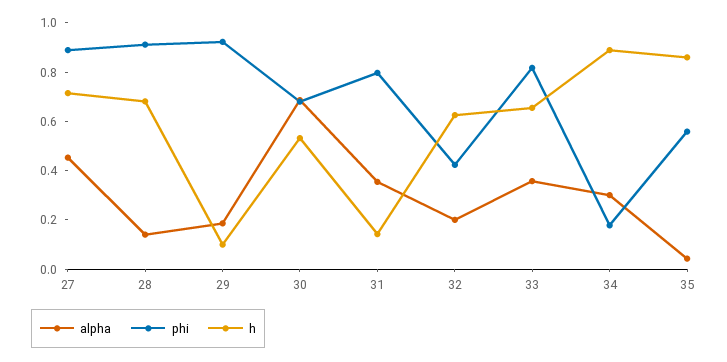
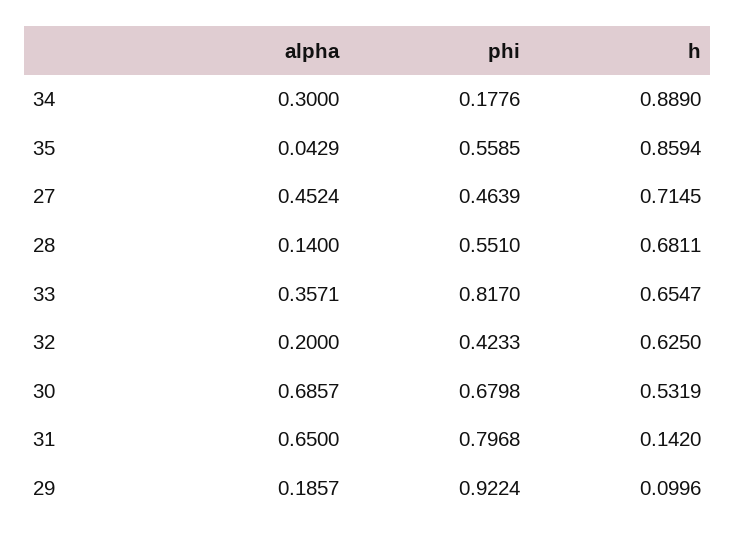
phi, 27: 0.9 -> 0.4639
phi, 28: 0.9 -> 0.551
alpha, 31: 0.35 -> 0.65

